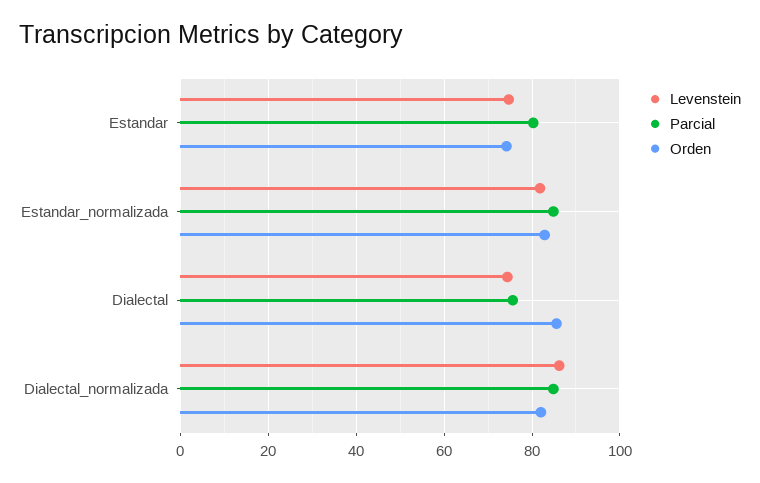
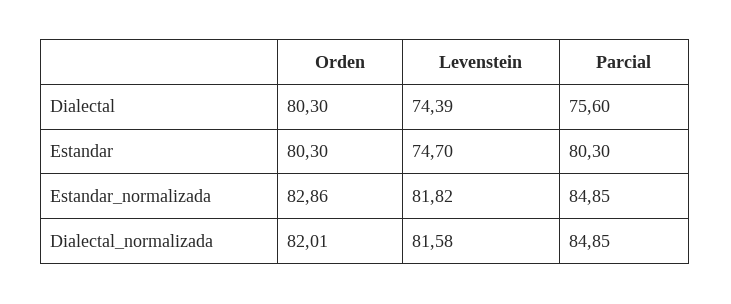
Orden, Estandar: 74 -> 80.3
Orden, Dialectal: 86 -> 80.3
Levenstein, Dialectal_normalizada: 86 -> 81.58

